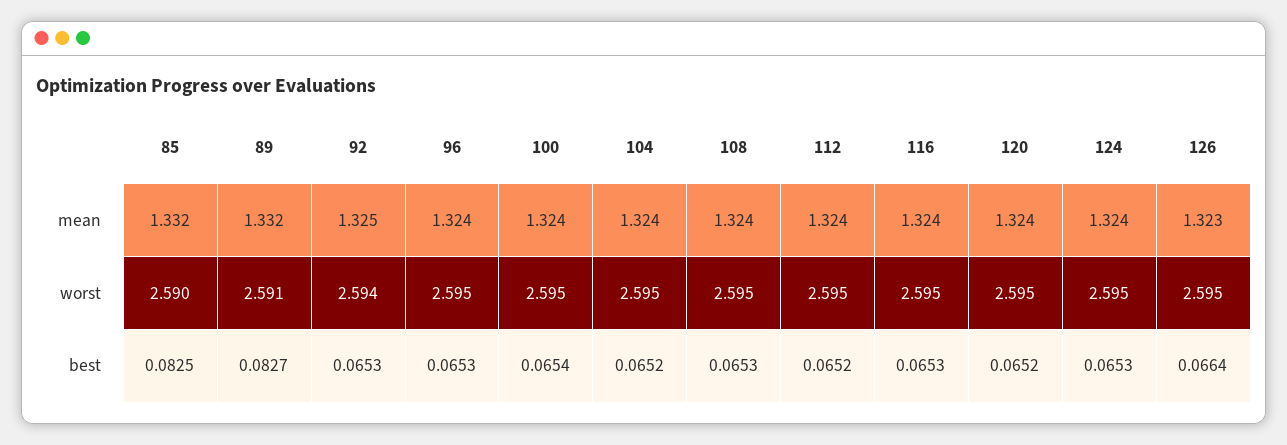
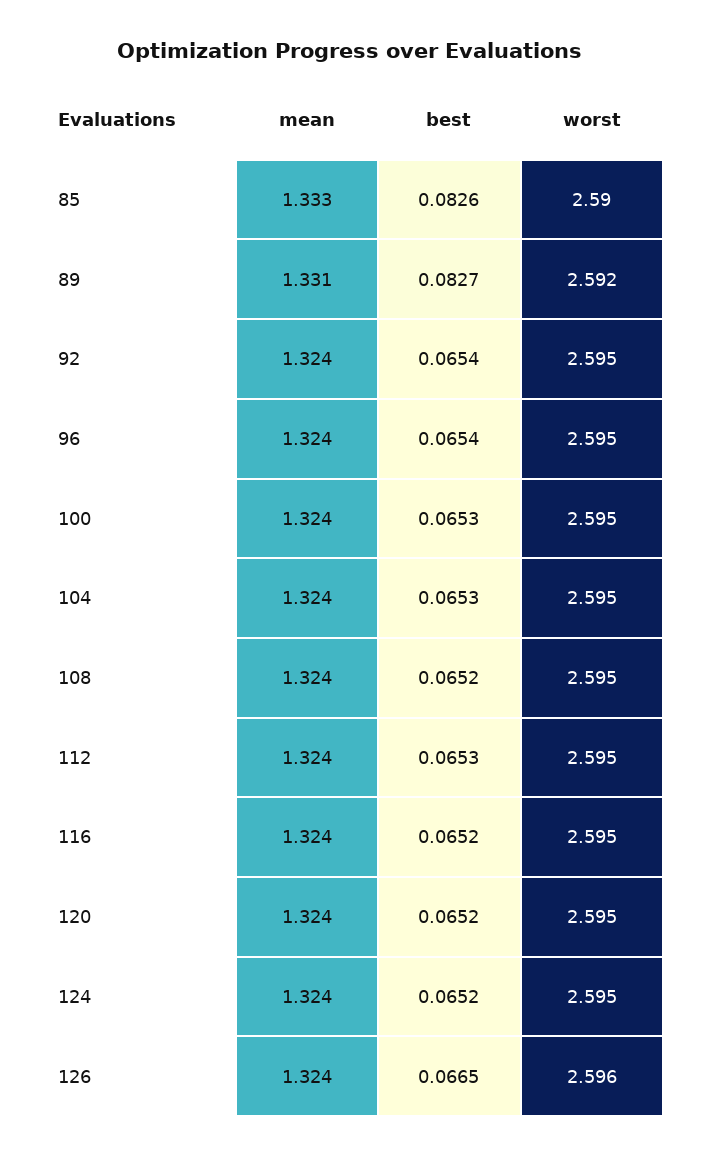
85, mean: 1.332 -> 1.333
89, mean: 1.332 -> 1.331
92, mean: 1.325 -> 1.324
126, mean: 1.323 -> 1.324
89, worst: 2.591 -> 2.592
92, worst: 2.594 -> 2.595
126, worst: 2.595 -> 2.596
85, best: 0.0825 -> 0.0826
92, best: 0.0653 -> 0.0654
96, best: 0.0653 -> 0.0654
100, best: 0.0654 -> 0.0653
104, best: 0.0652 -> 0.0653
108, best: 0.0653 -> 0.0652
112, best: 0.0652 -> 0.0653
116, best: 0.0653 -> 0.0652
124, best: 0.0653 -> 0.0652
126, best: 0.0664 -> 0.0665

